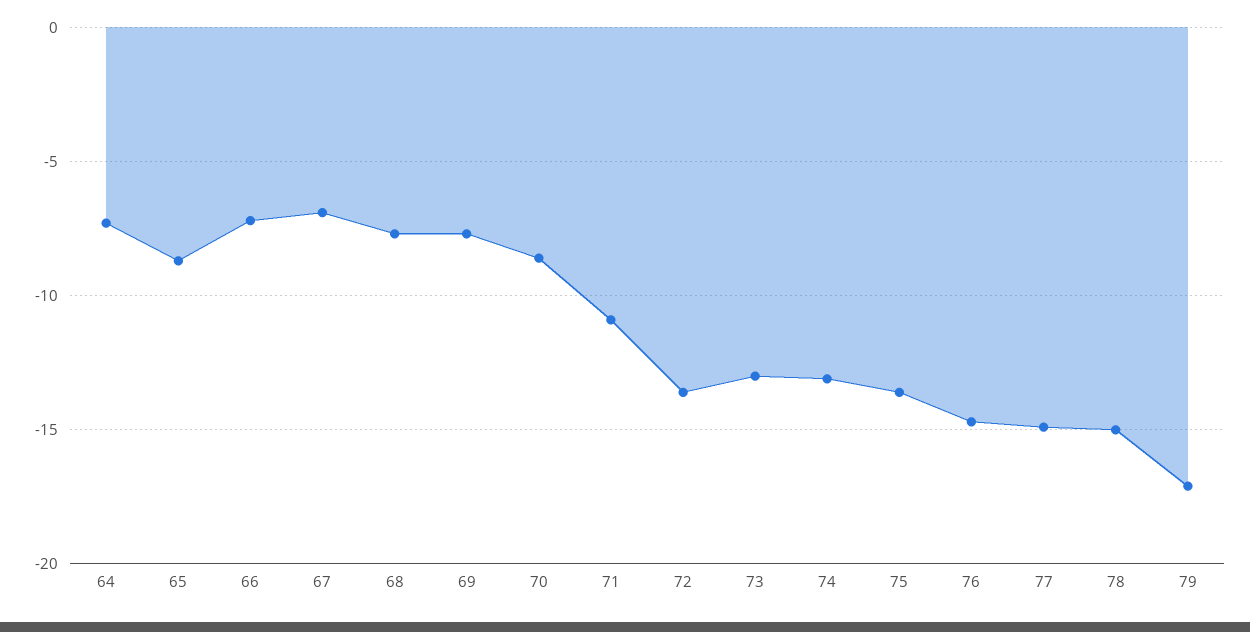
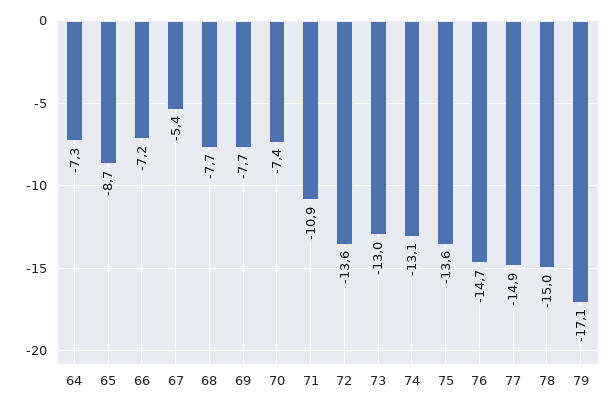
67: -7 -> -5.4
70: -8.5 -> -7.4

